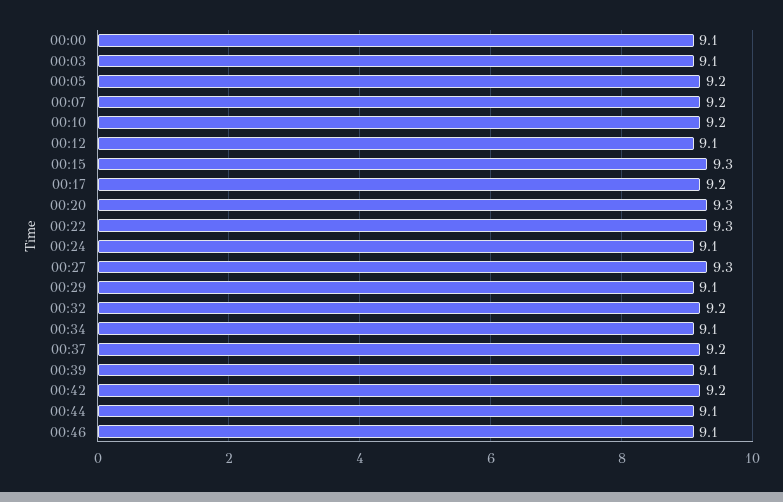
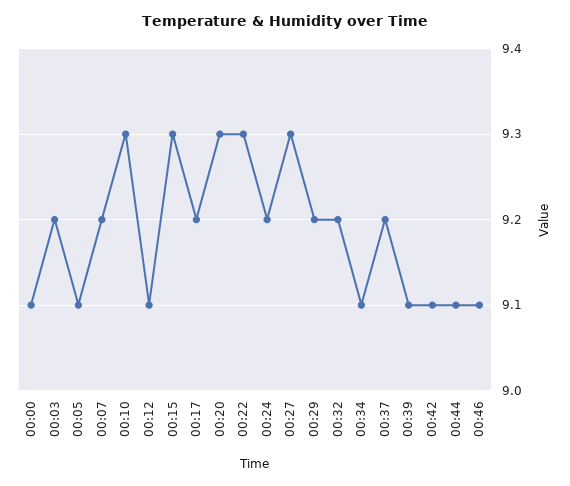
00:03: 9.1 -> 9.2
00:05: 9.2 -> 9.1
00:10: 9.2 -> 9.3
00:24: 9.1 -> 9.2
00:29: 9.1 -> 9.2
00:42: 9.2 -> 9.1

